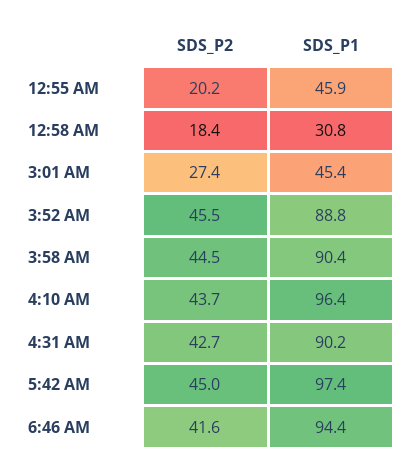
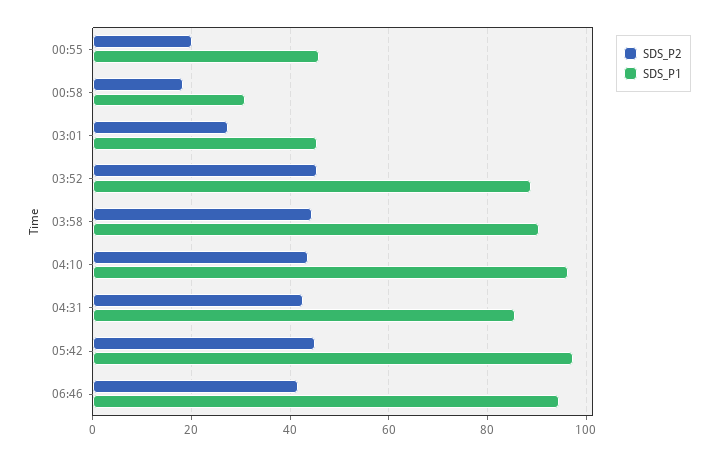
SDS_P1, 4:31 AM: 90.2 -> 86

